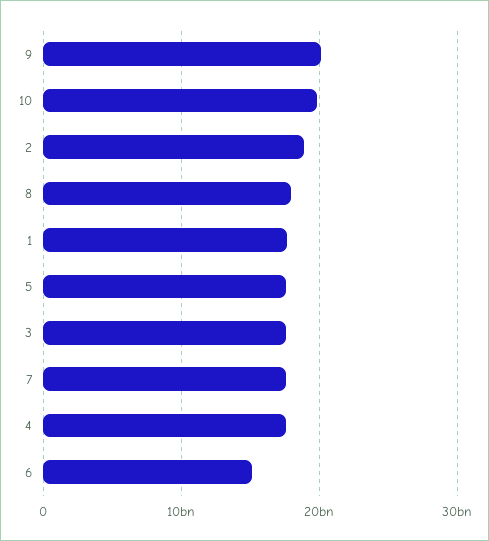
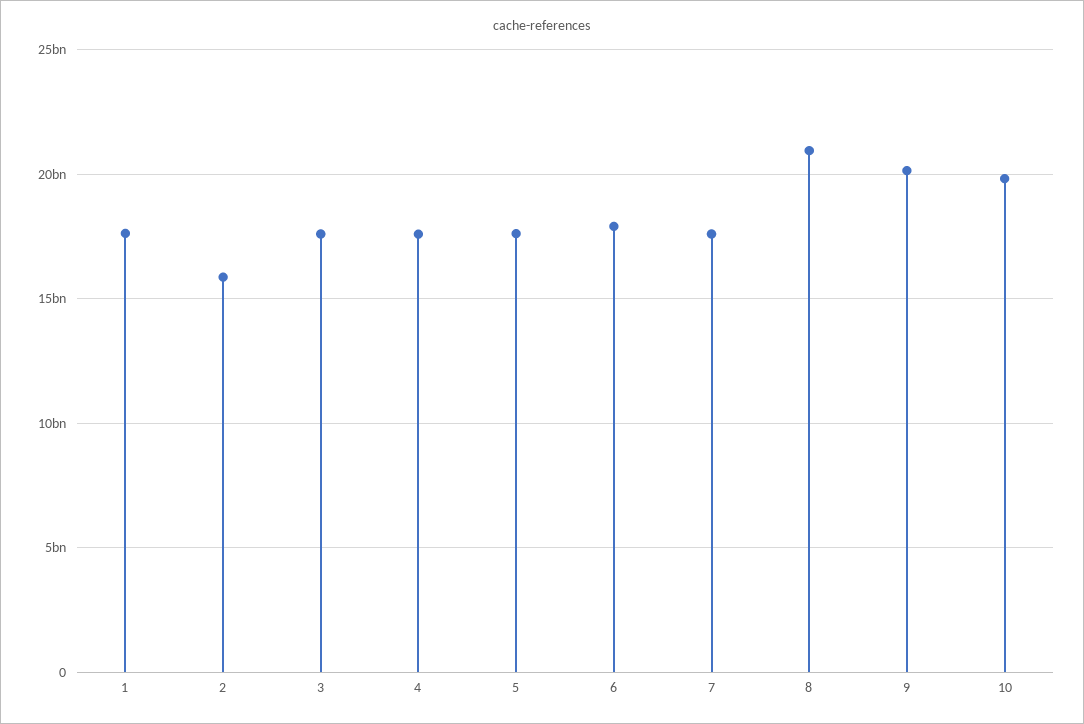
2: 19000000000 -> 16000000000
8: 18000000000 -> 21000000000
6: 15000000000 -> 18000000000

